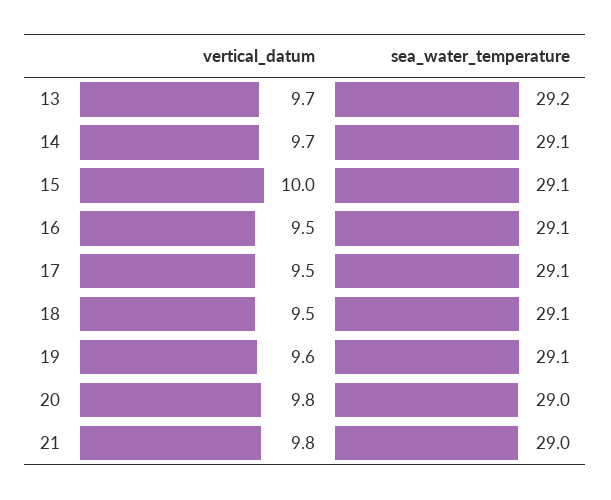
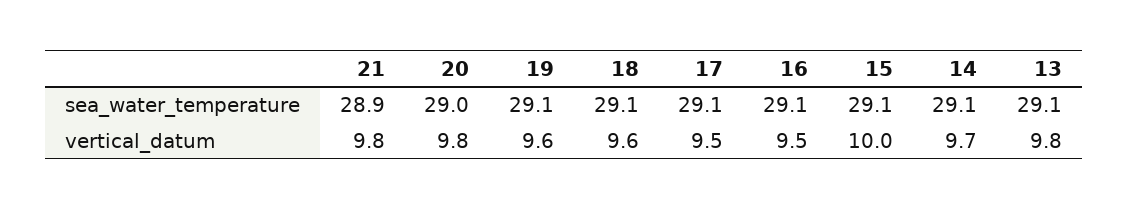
vertical_datum, 13: 9.7 -> 9.8
sea_water_temperature, 13: 29.2 -> 29.1
vertical_datum, 18: 9.5 -> 9.6
sea_water_temperature, 21: 29 -> 28.9

